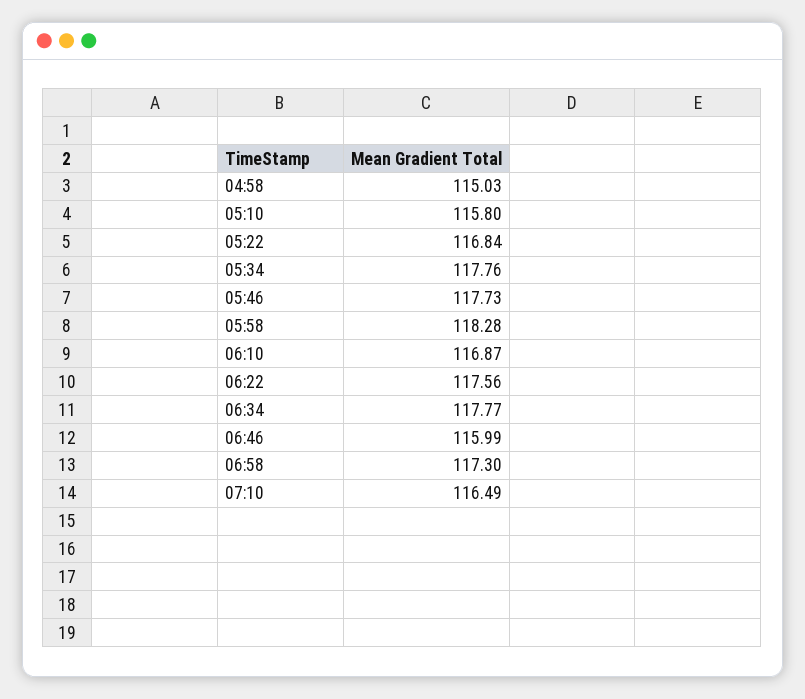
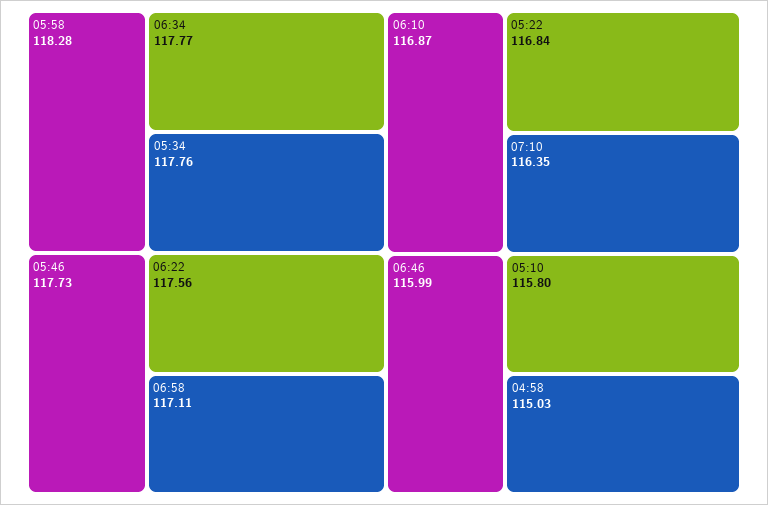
06:58: 117.3 -> 117.11
07:10: 116.49 -> 116.35

